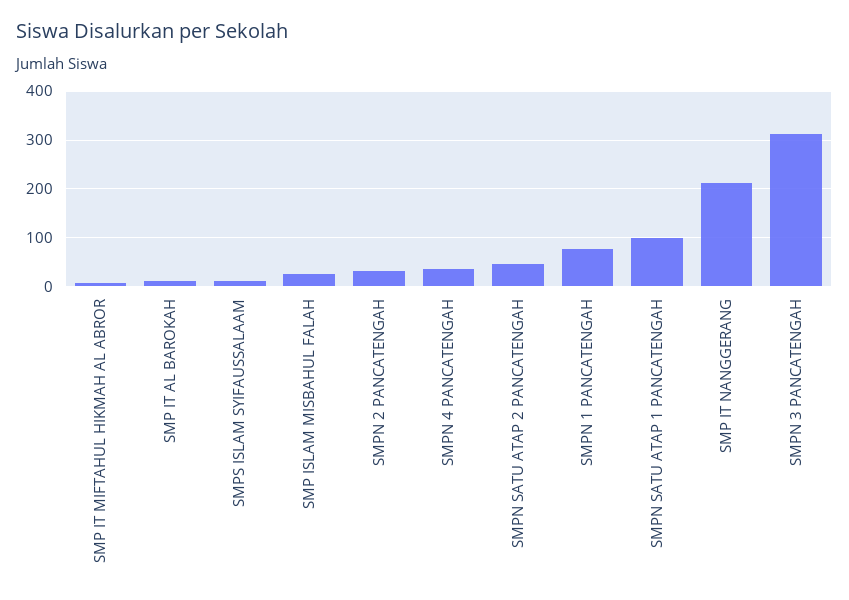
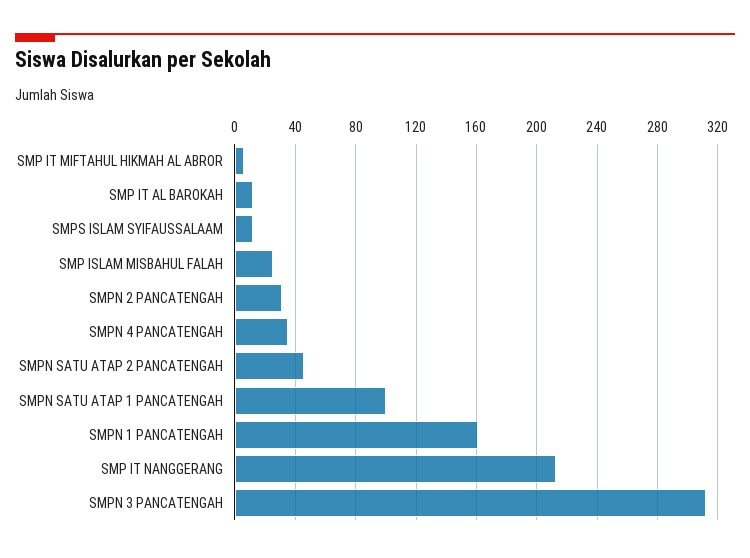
SMPN 1 PANCATENGAH: 80 -> 160

